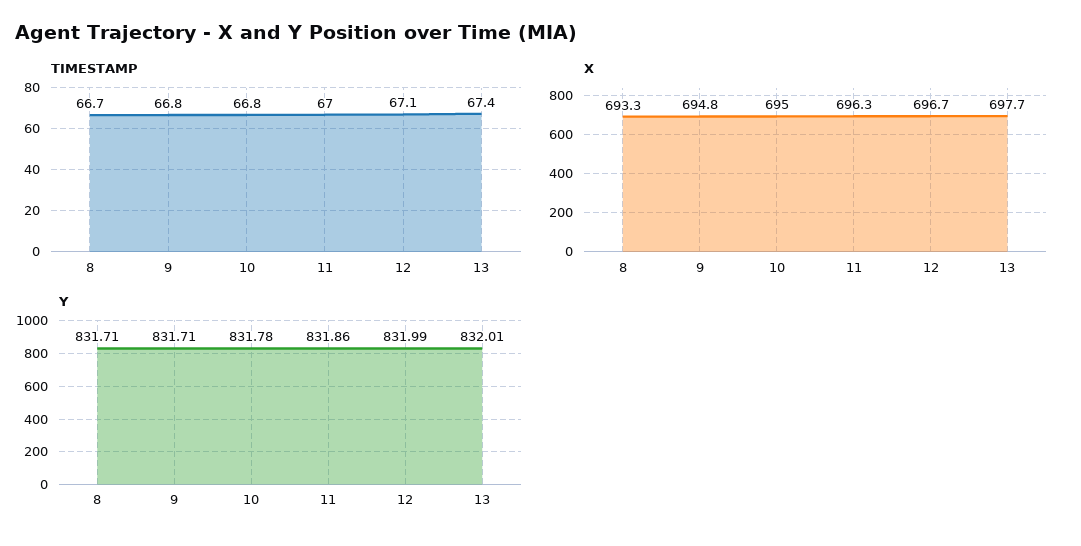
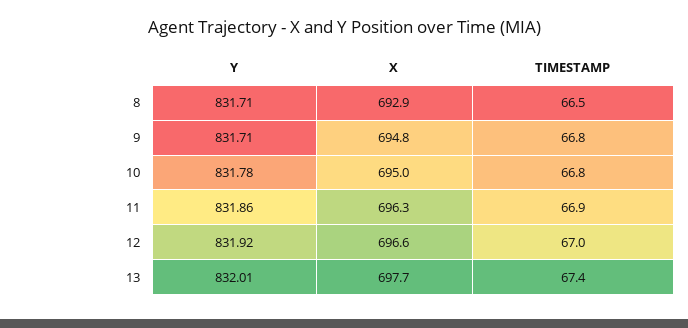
TIMESTAMP, 8: 66.7 -> 66.5
TIMESTAMP, 11: 67 -> 66.9
TIMESTAMP, 12: 67.1 -> 67
X, 8: 693.3 -> 692.9
X, 12: 696.7 -> 696.6
Y, 12: 831.99 -> 831.92

